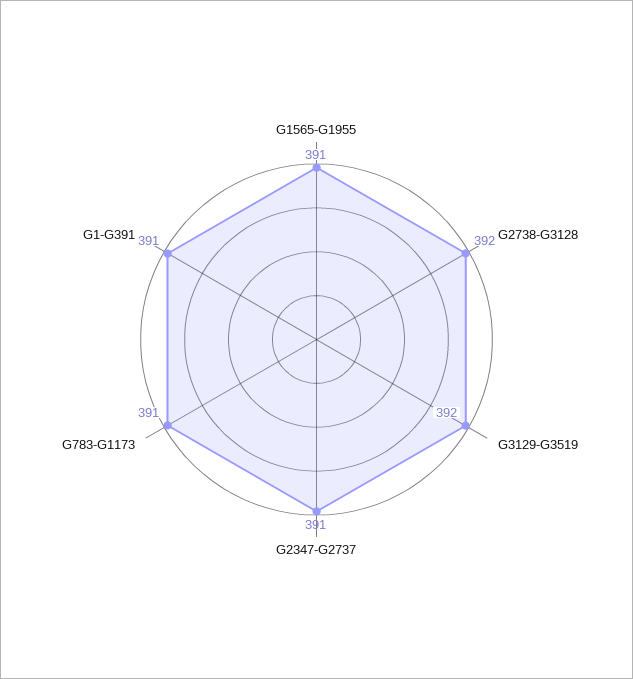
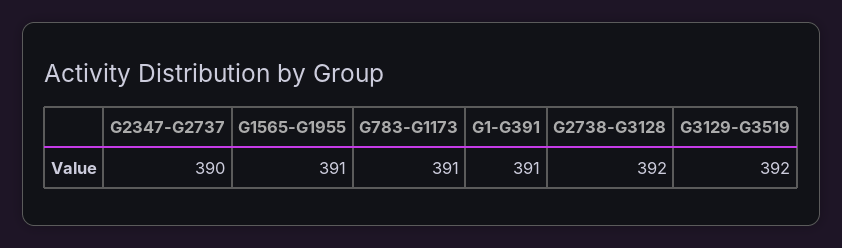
G2347-G2737: 391 -> 390

